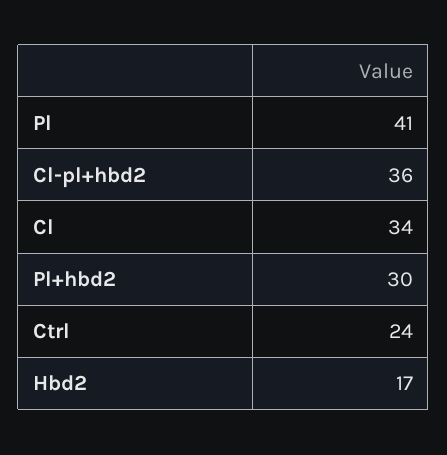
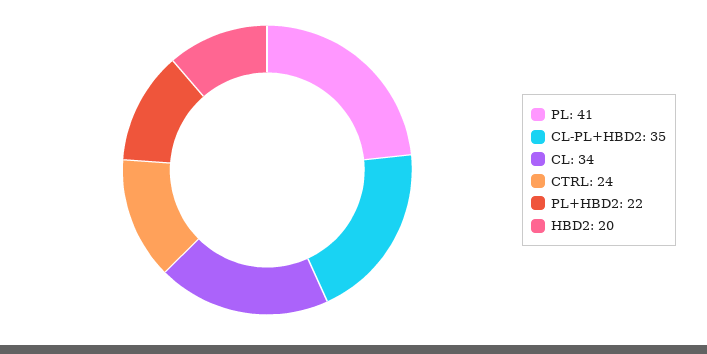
Cl-pl+hbd2: 36 -> 35
Pl+hbd2: 30 -> 22
Hbd2: 17 -> 20

